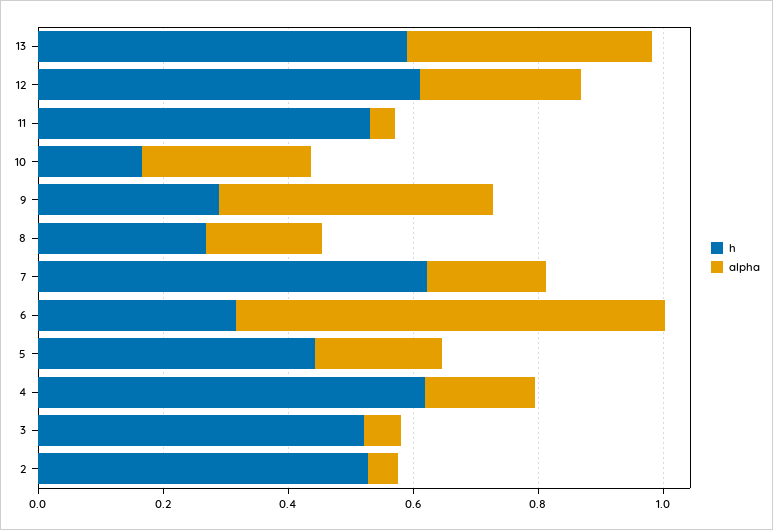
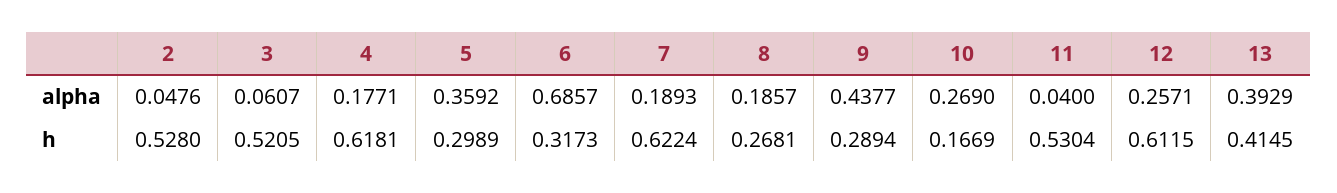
h, 13: 0.6 -> 0.4145
h, 5: 0.45 -> 0.2989
alpha, 5: 0.2 -> 0.3592

